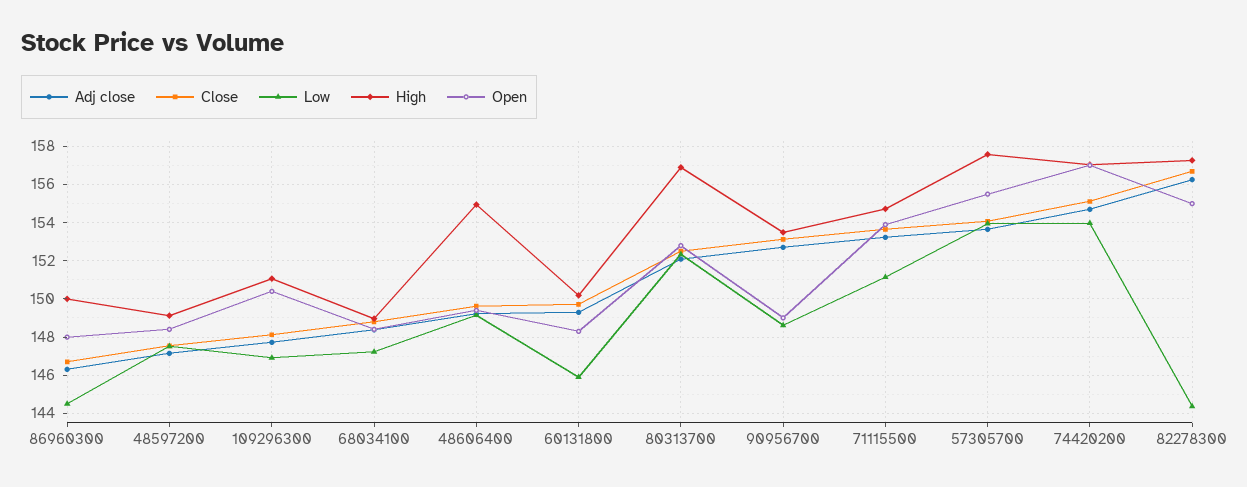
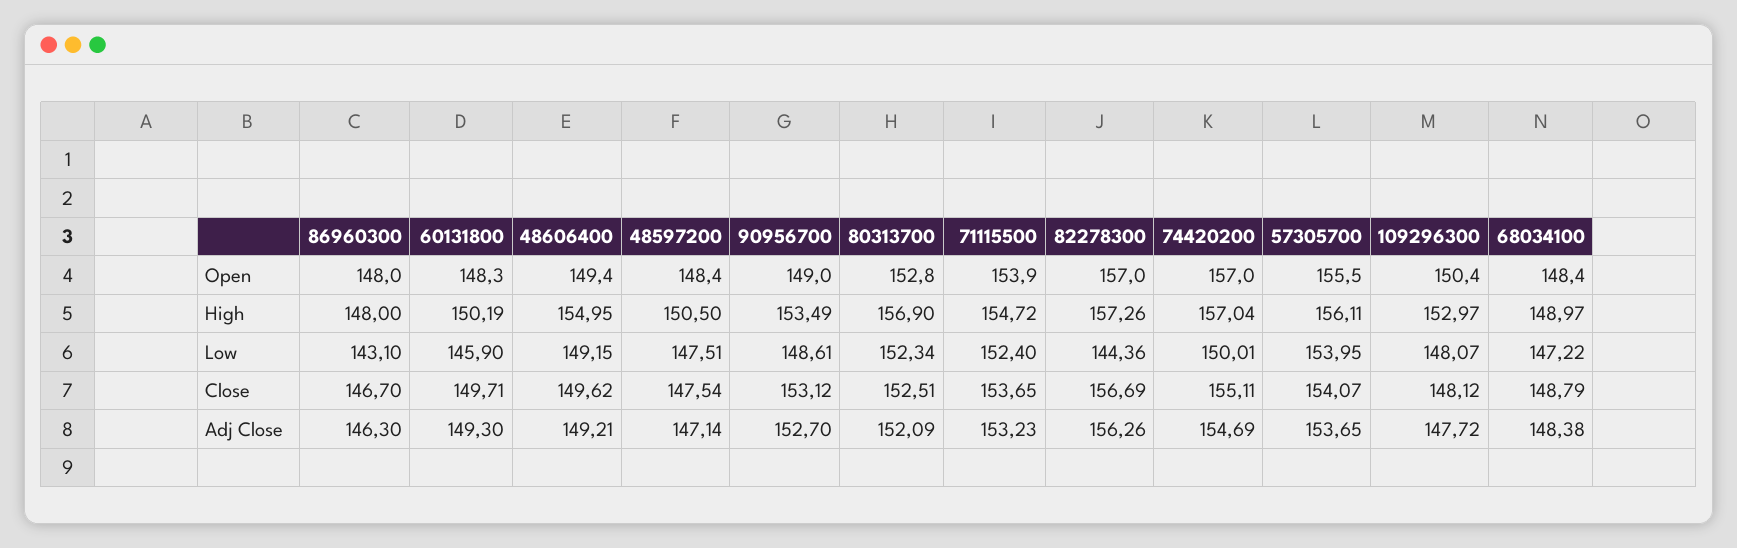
Low, 86960300: 144.5 -> 143.1
High, 86960300: 150 -> 148
High, 48597200: 149 -> 150.5
Low, 109296300: 147 -> 148.07
High, 109296300: 151 -> 152.97
Low, 71115500: 151 -> 152.4
High, 57305700: 157.5 -> 156.11
Low, 74420200: 154 -> 150.01
Open, 82278300: 155 -> 157

